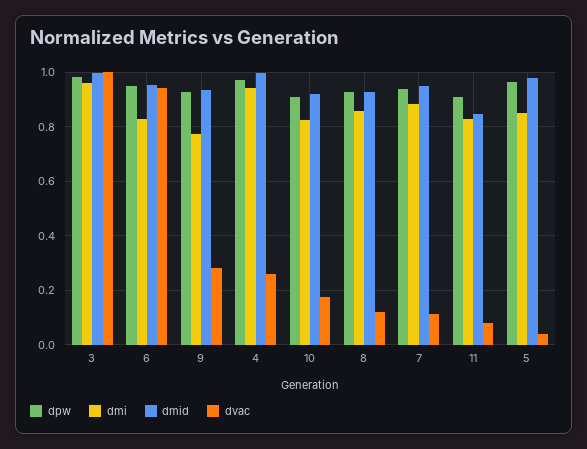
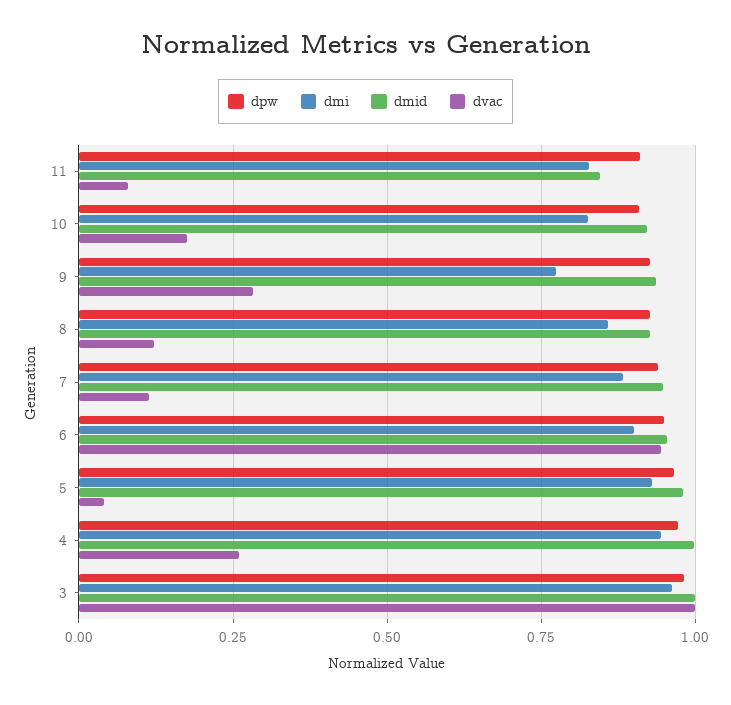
dmi, 6: 0.825 -> 0.9
dmi, 5: 0.85 -> 0.925

